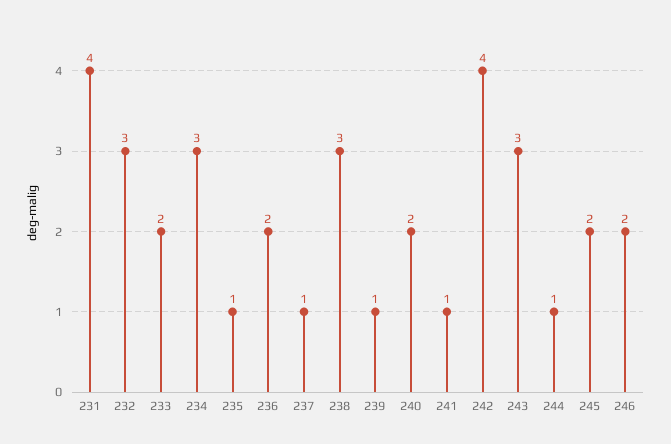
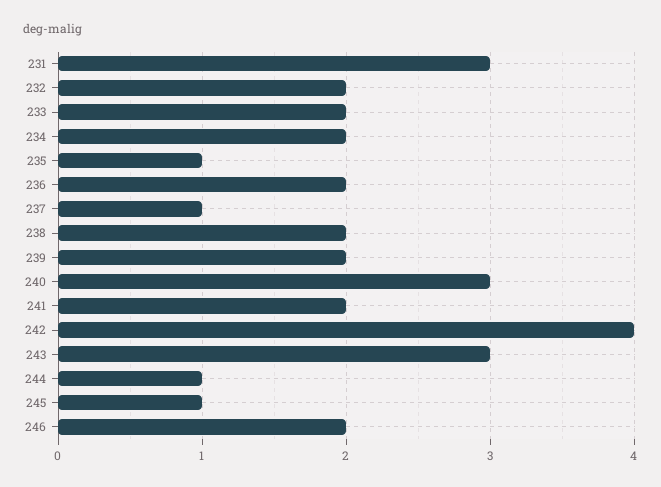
231: 4 -> 3
232: 3 -> 2
234: 3 -> 2
238: 3 -> 2
239: 1 -> 2
240: 2 -> 3
241: 1 -> 2
245: 2 -> 1

